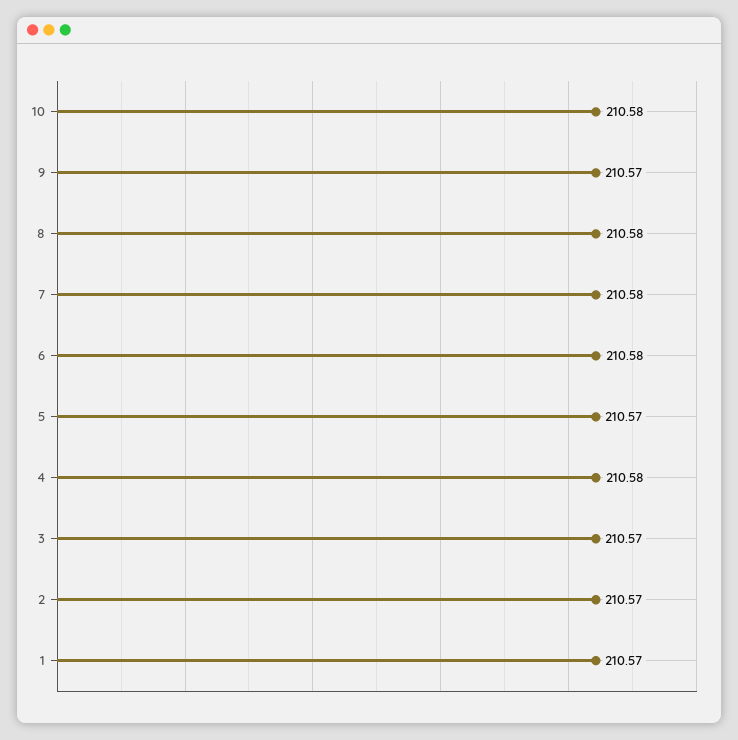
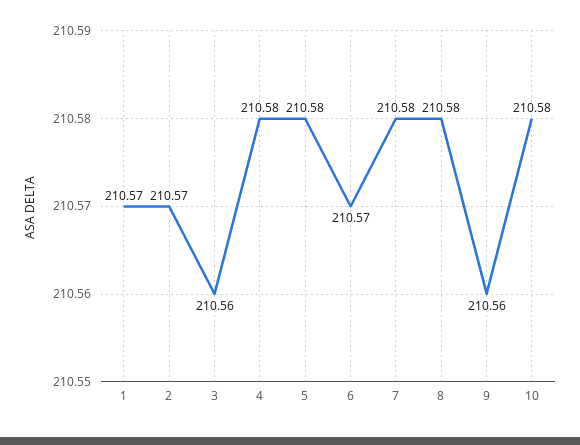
9: 210.57 -> 210.56
6: 210.58 -> 210.57
5: 210.57 -> 210.58
3: 210.57 -> 210.56

